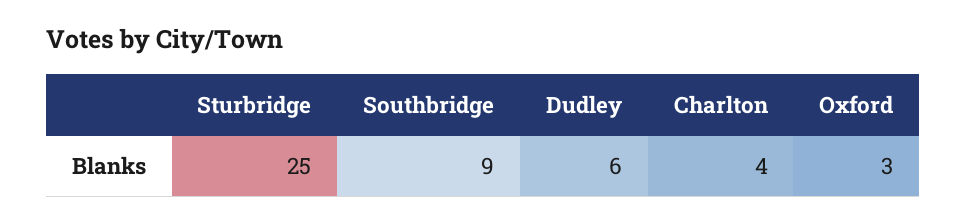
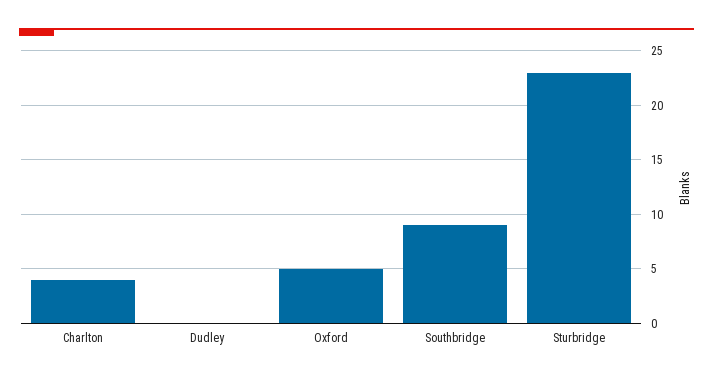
Sturbridge: 25 -> 23
Dudley: 6 -> 0
Oxford: 3 -> 5

